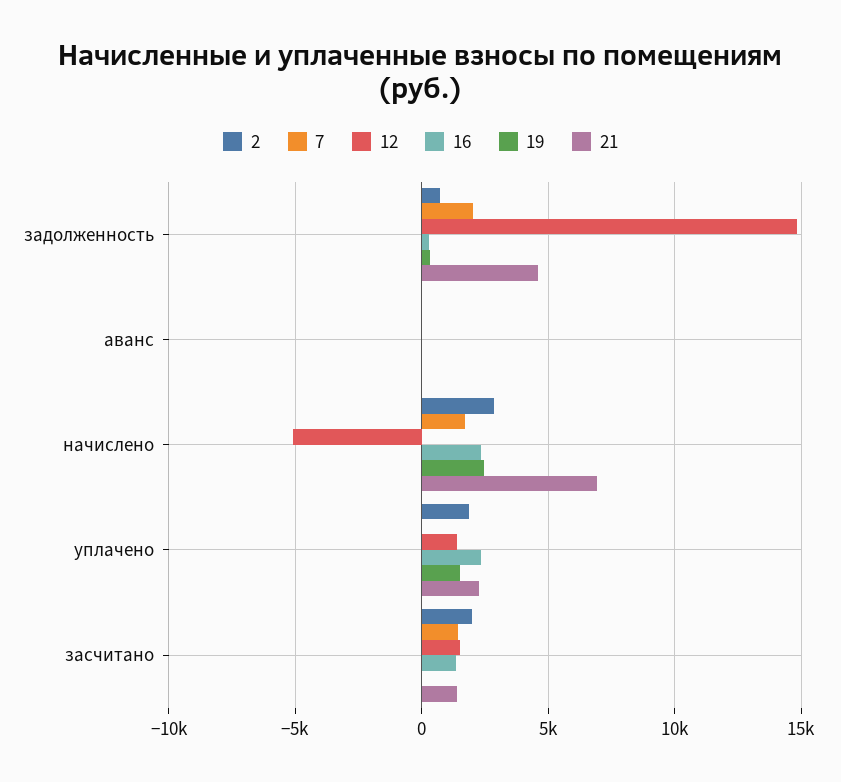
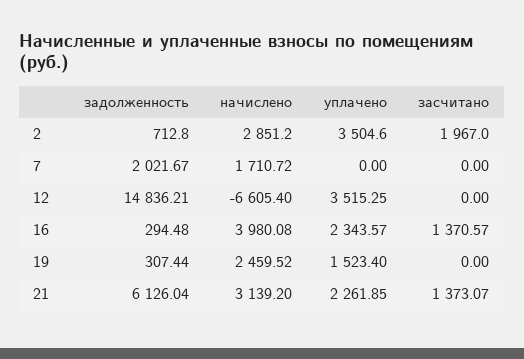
21, задолженность: 4500 -> 6126.04
2, аванс: 0 -> none
7, аванс: 0 -> none
12, аванс: 0 -> none
16, аванс: 0 -> none
19, аванс: 0 -> none
21, аванс: 0 -> none
12, начислено: -5000 -> -6605.4
16, начислено: 2500 -> 3980.08
21, начислено: 7000 -> 3139.2
2, уплачено: 2000 -> 3504.6
12, уплачено: 1500 -> 3515.25
7, засчитано: 1500 -> 0
12, засчитано: 1500 -> 0

